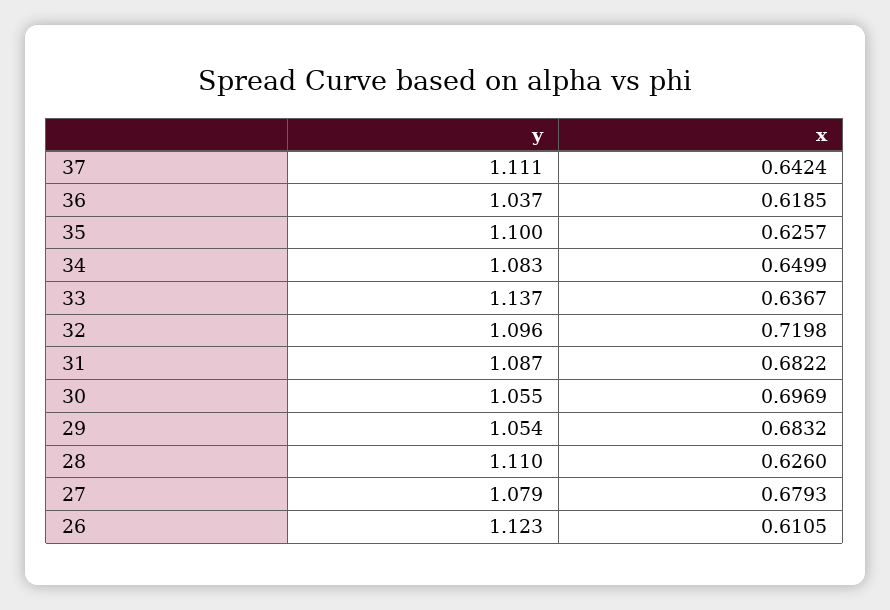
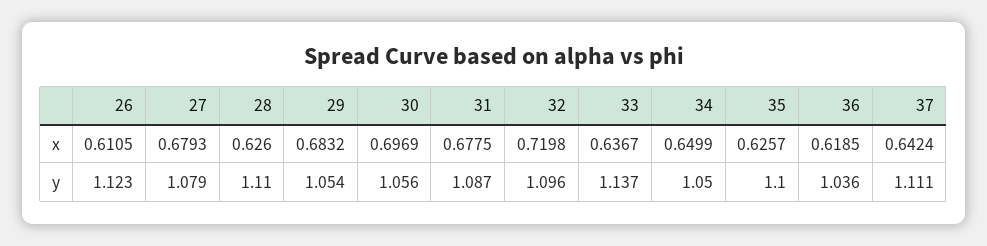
y, 36: 1.037 -> 1.036
y, 34: 1.083 -> 1.05
x, 31: 0.6822 -> 0.6775
y, 30: 1.055 -> 1.056

